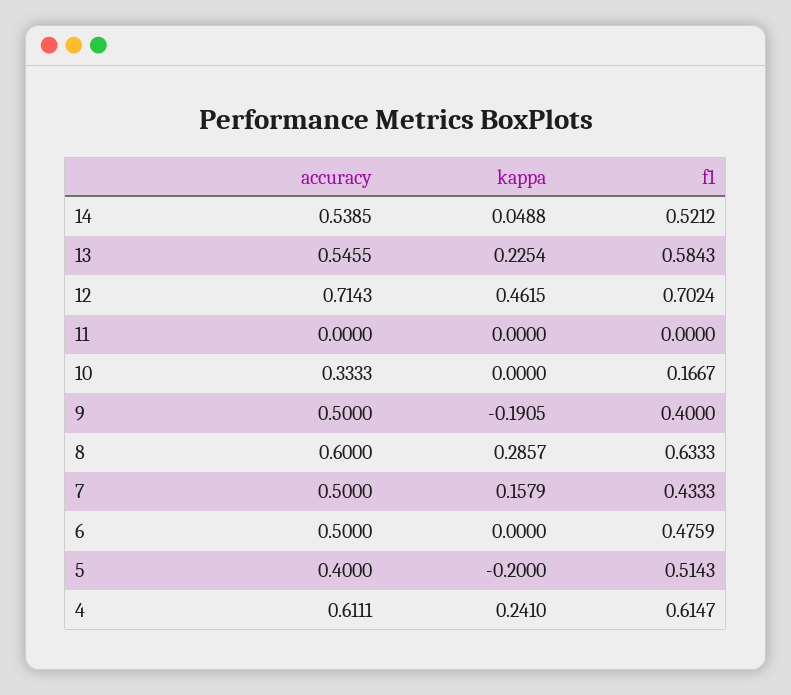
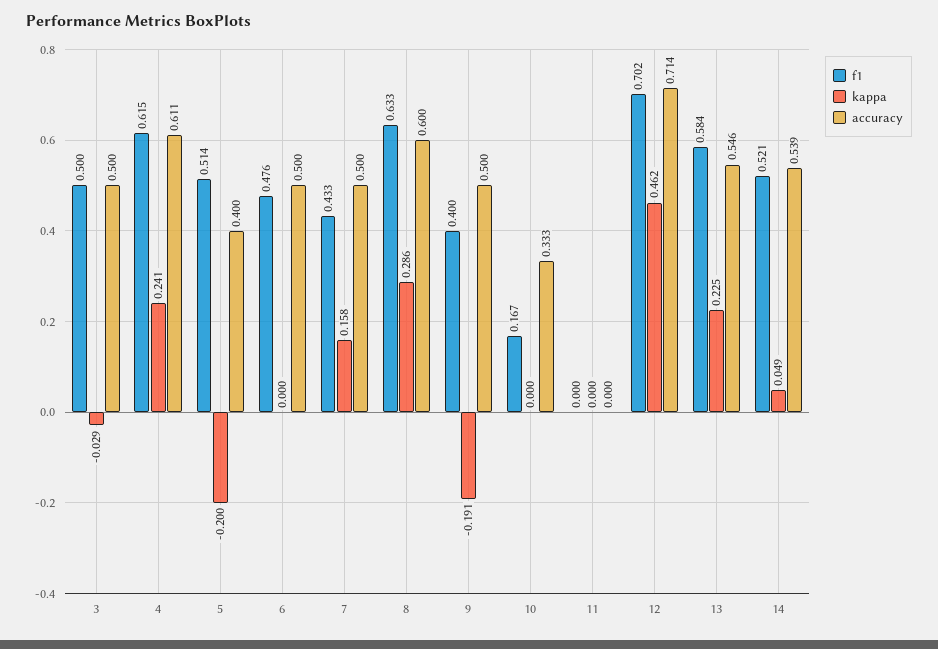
f1, 3: none -> 0.5
kappa, 3: none -> -0.029
accuracy, 3: none -> 0.5

